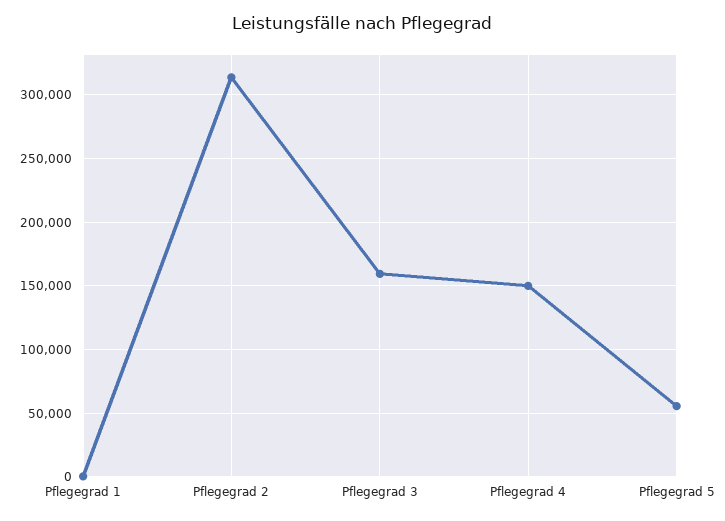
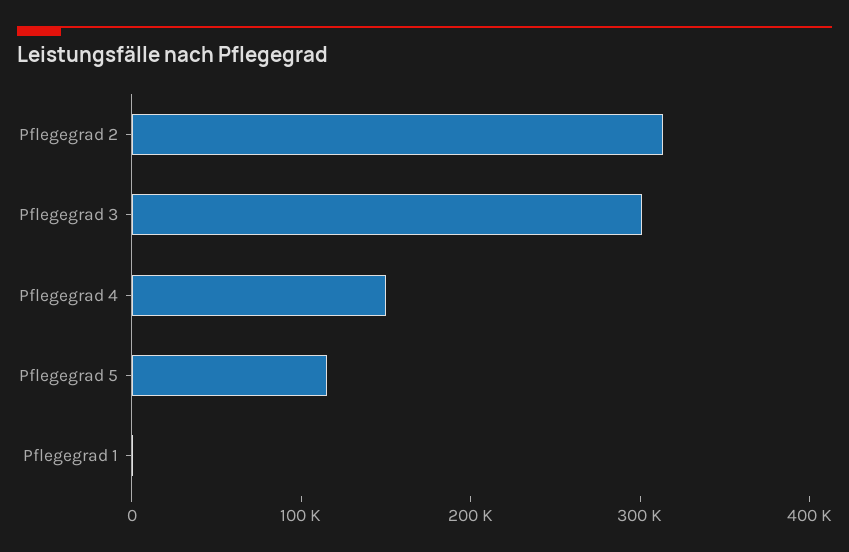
Pflegegrad 3: 160000 -> 300000
Pflegegrad 5: 55000 -> 120000

